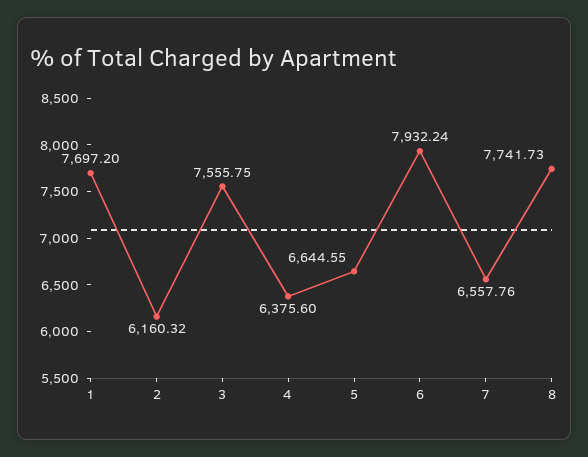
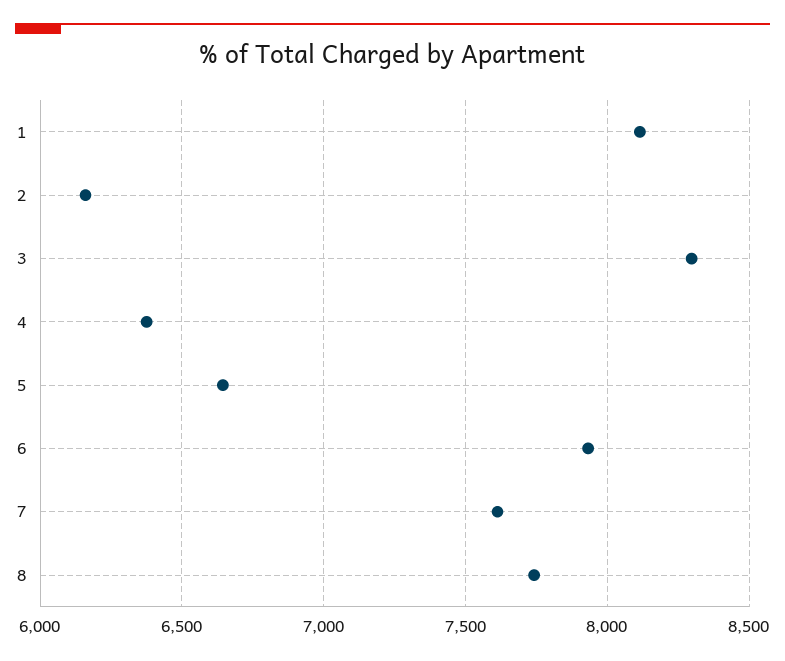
1: 7697.2 -> 8100
3: 7555.75 -> 8300
7: 6557.76 -> 7600

